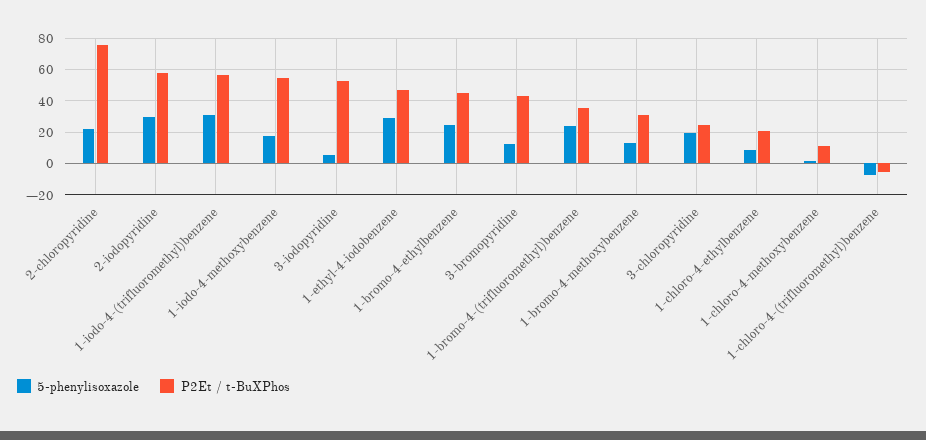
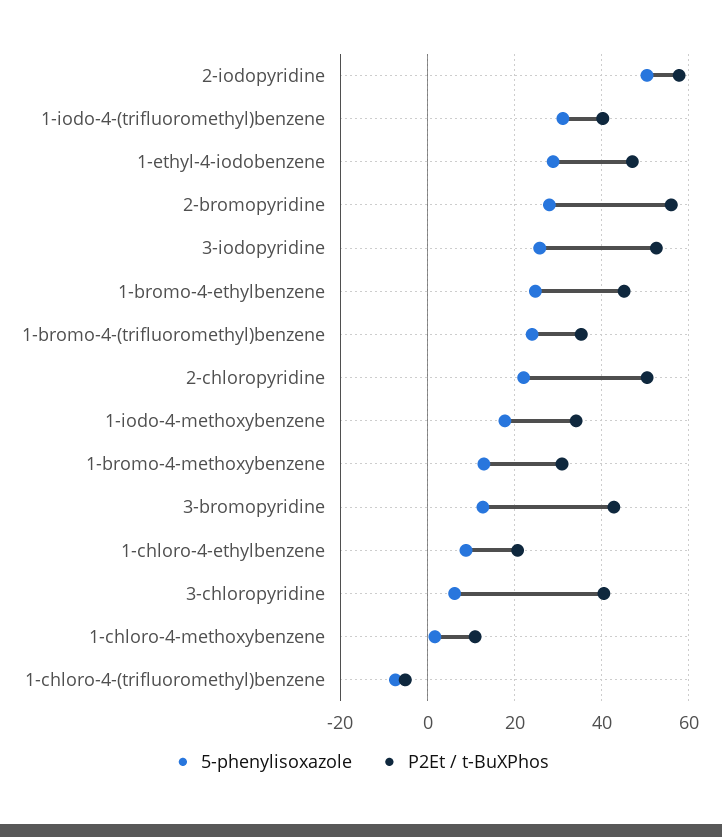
P2Et / t-BuXPhos, 2-chloropyridine: 75 -> 50
5-phenylisoxazole, 2-iodopyridine: 30 -> 50
P2Et / t-BuXPhos, 1-iodo-4-(trifluoromethyl)benzene: 55 -> 40
P2Et / t-BuXPhos, 1-iodo-4-methoxybenzene: 55 -> 34
5-phenylisoxazole, 3-iodopyridine: 5 -> 26
5-phenylisoxazole, 3-chloropyridine: 20 -> 6
P2Et / t-BuXPhos, 3-chloropyridine: 25 -> 40
5-phenylisoxazole, 2-bromopyridine: none -> 28
P2Et / t-BuXPhos, 2-bromopyridine: none -> 56

